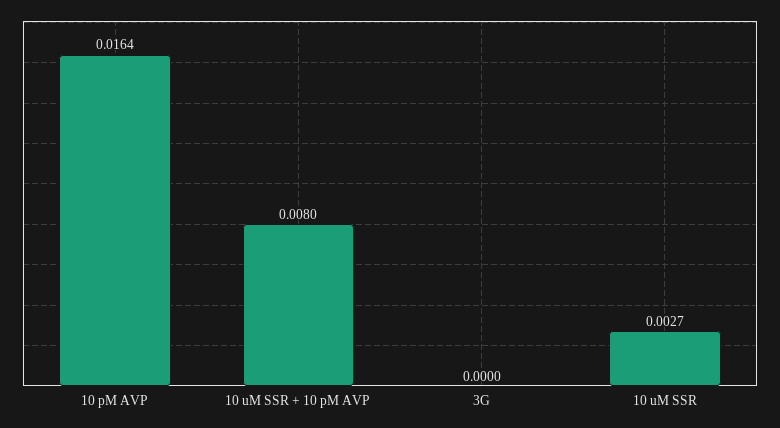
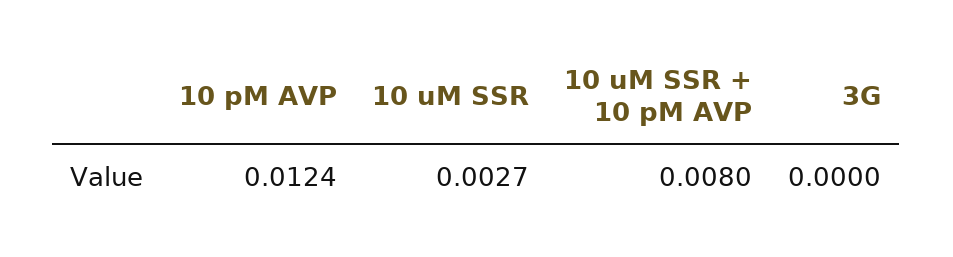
10 pM AVP: 0.0164 -> 0.0124

